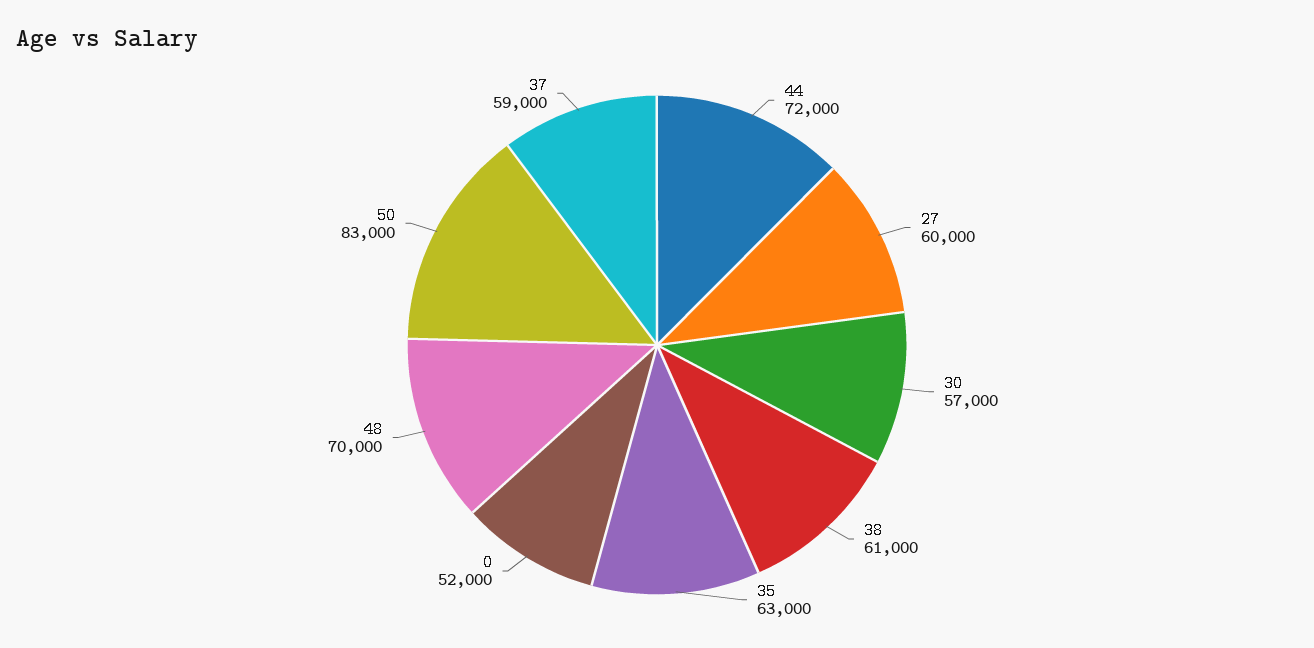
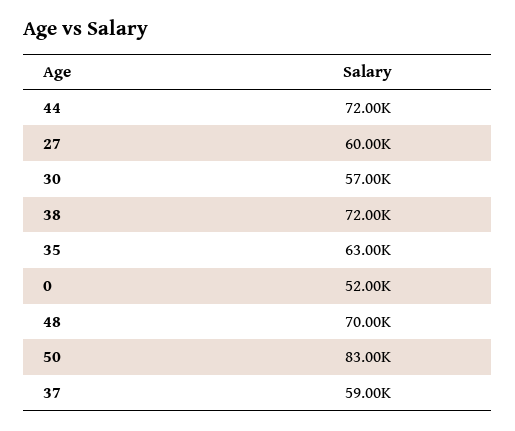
38: 61000 -> 72000

